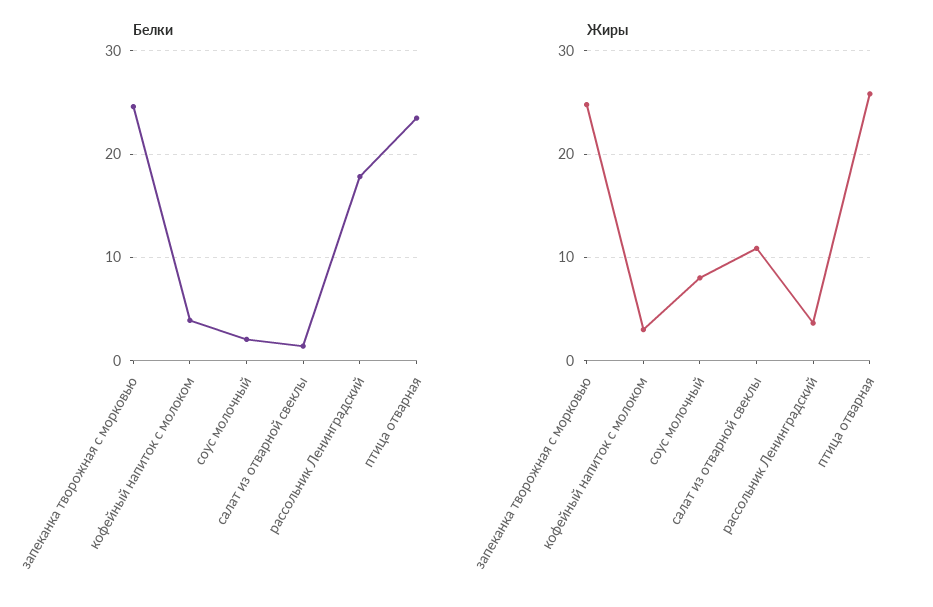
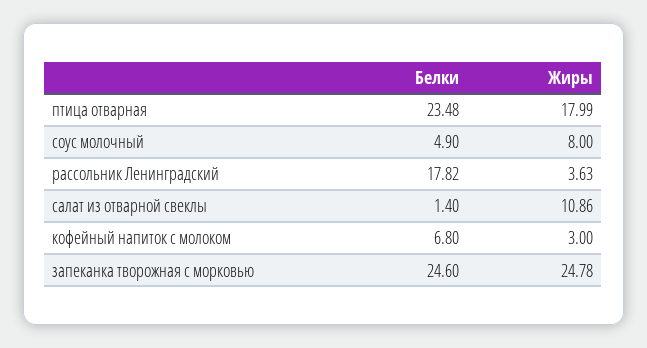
Белки, кофейный напиток с молоком: 4 -> 6.8
Белки, соус молочный: 2 -> 4.9
Жиры, птица отварная: 26 -> 17.99

